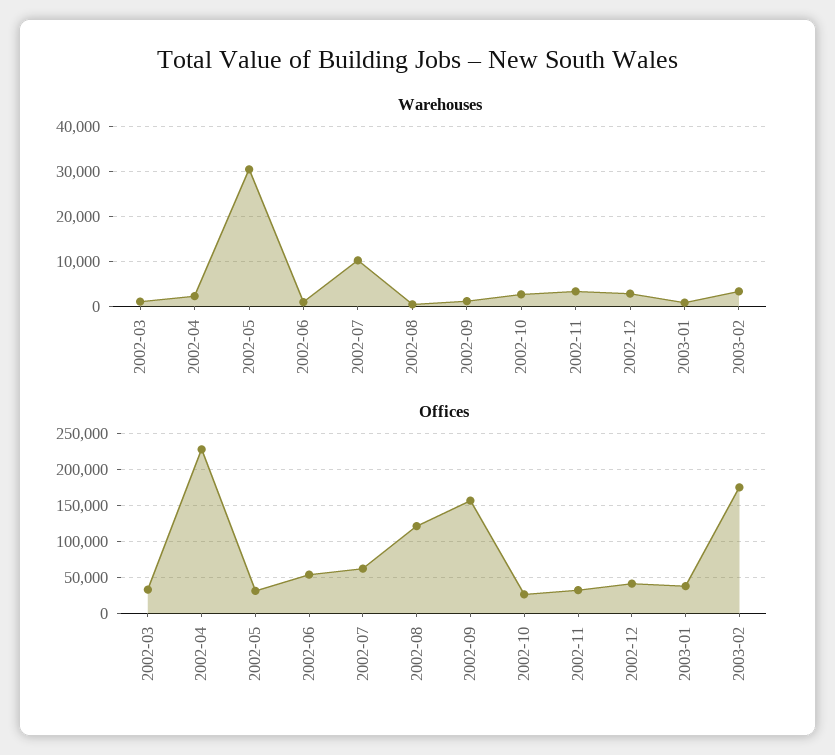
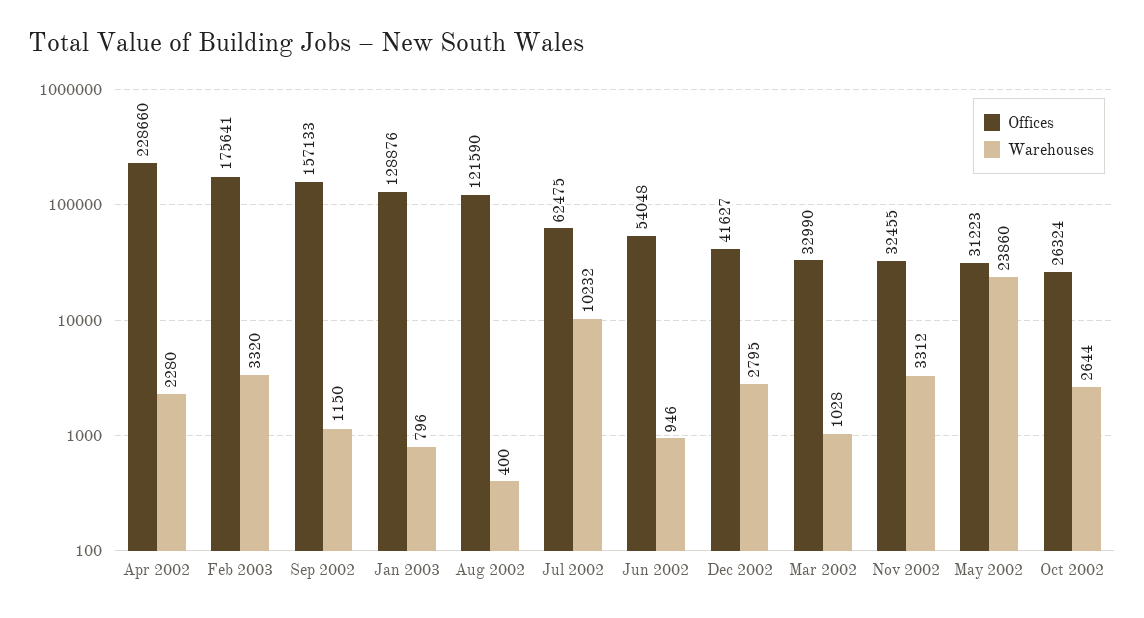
Warehouses, 2002-05: 30000 -> 23860
Offices, 2003-01: 40000 -> 128876

